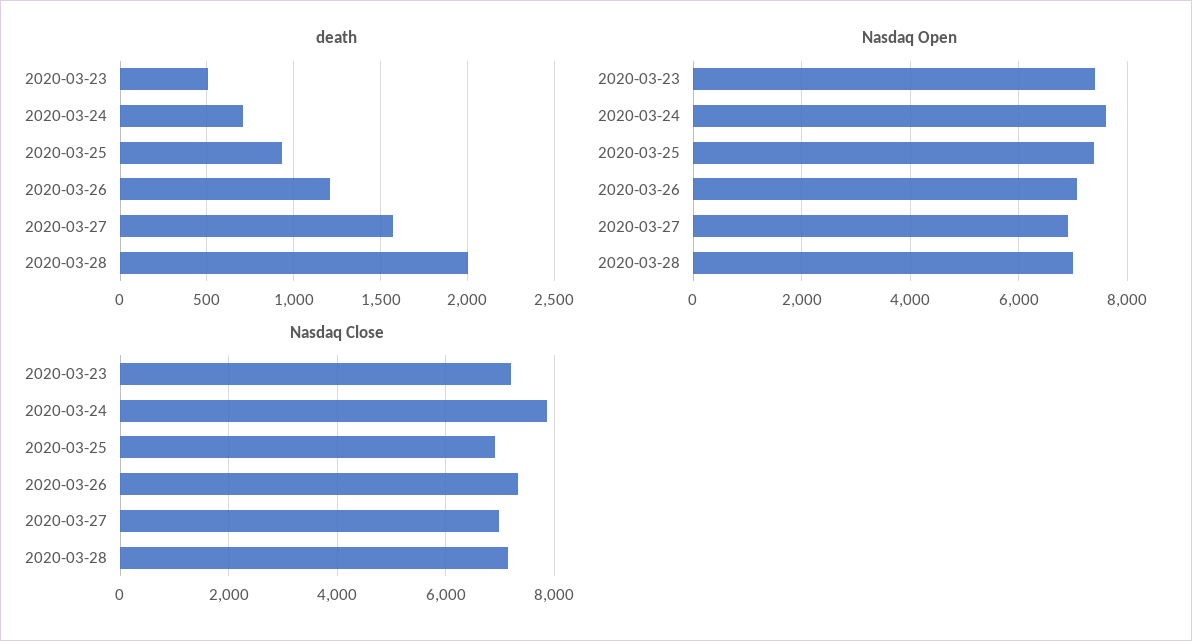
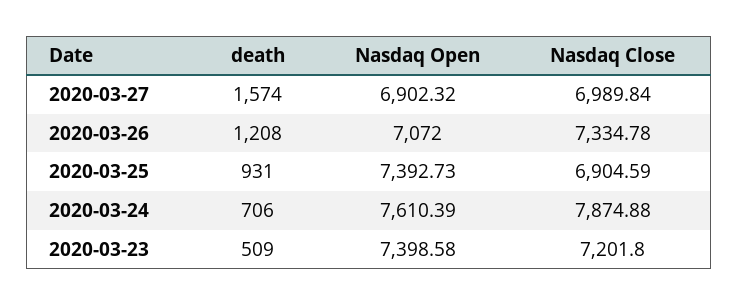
death, 2020-03-28: 2000 -> none
Nasdaq Open, 2020-03-28: 7000 -> none
Nasdaq Close, 2020-03-28: 7200 -> none

